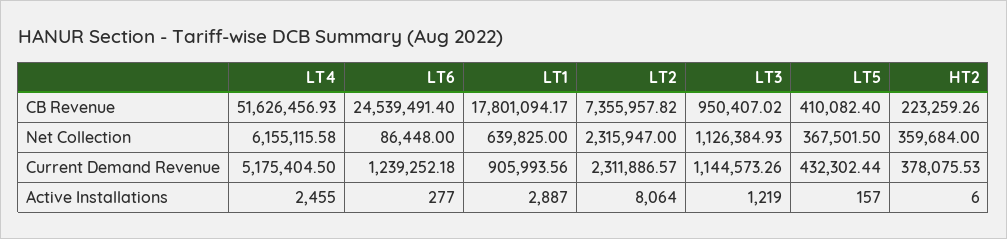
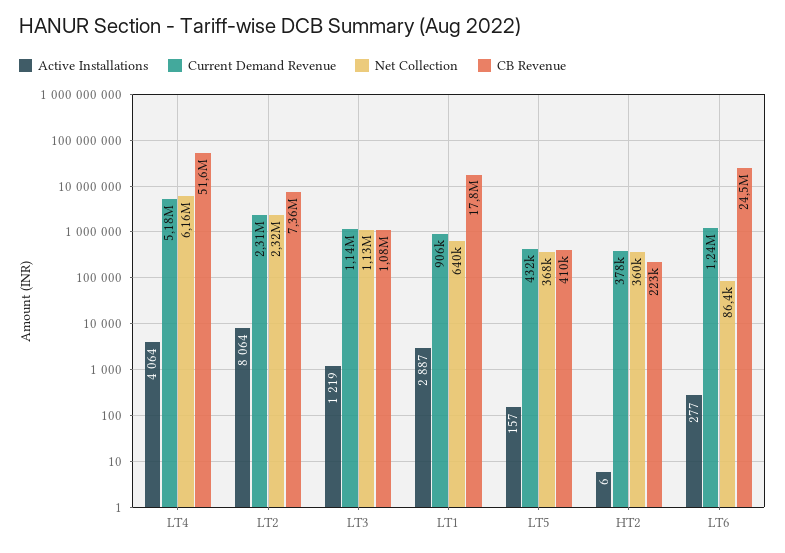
CB Revenue, LT3: 950407.02 -> 1080000
Active Installations, LT4: 2455 -> 4064

